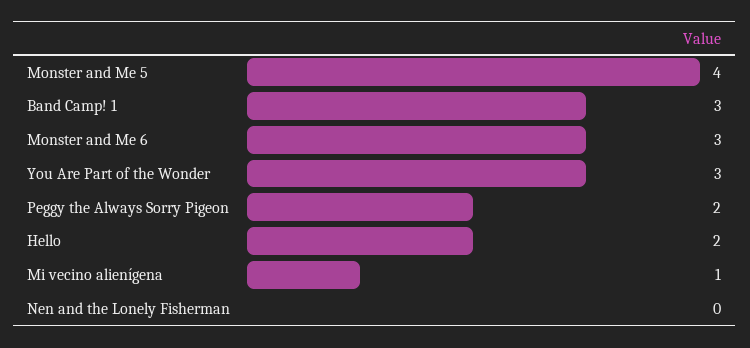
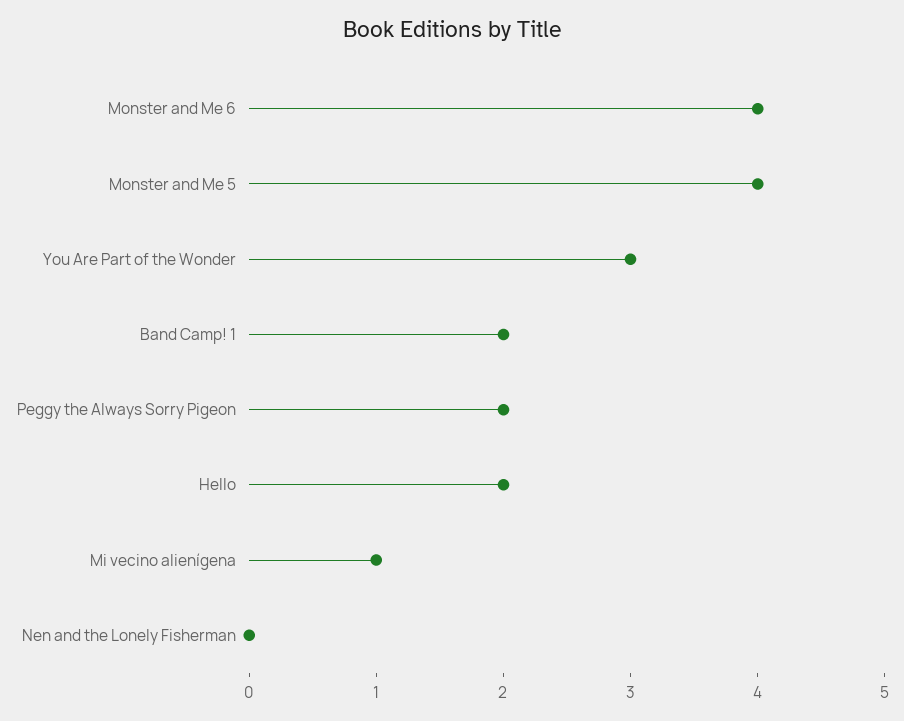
Band Camp! 1: 3 -> 2
Monster and Me 6: 3 -> 4

